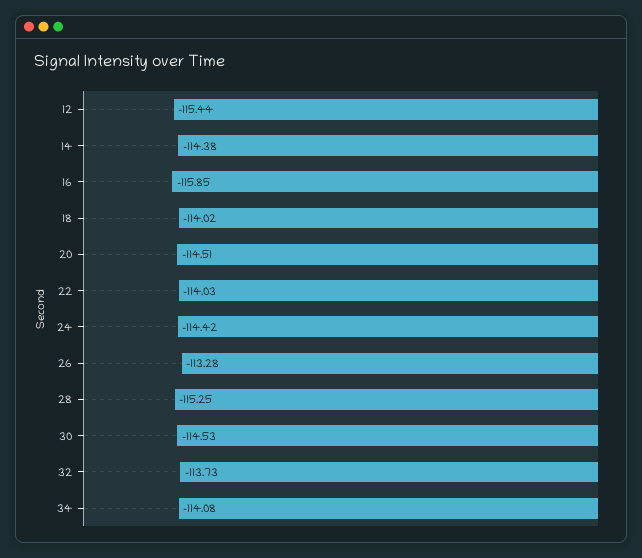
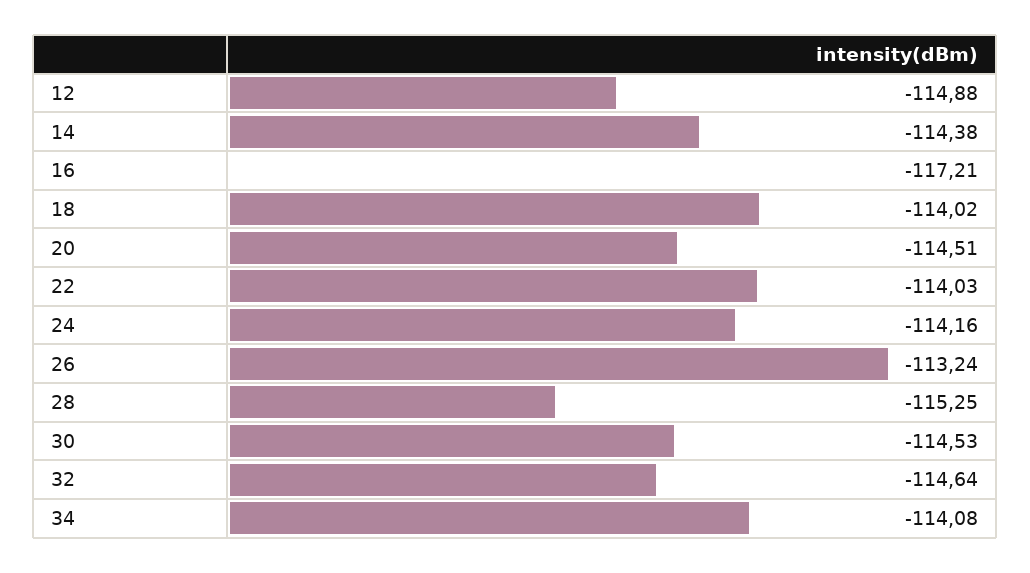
12: -115.44 -> -114.88
16: -115.85 -> -117.21
24: -114.42 -> -114.16
26: -113.28 -> -113.24
32: -113.73 -> -114.64

